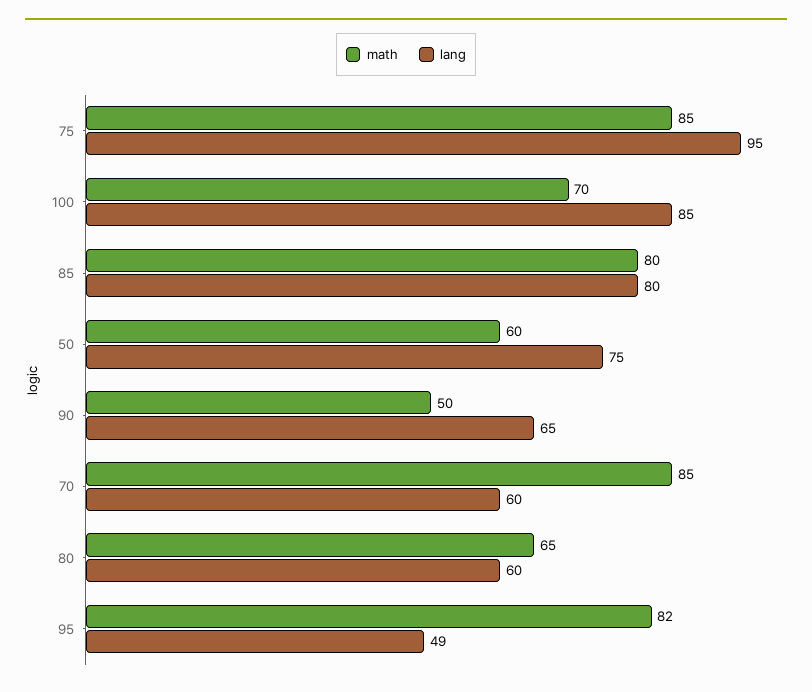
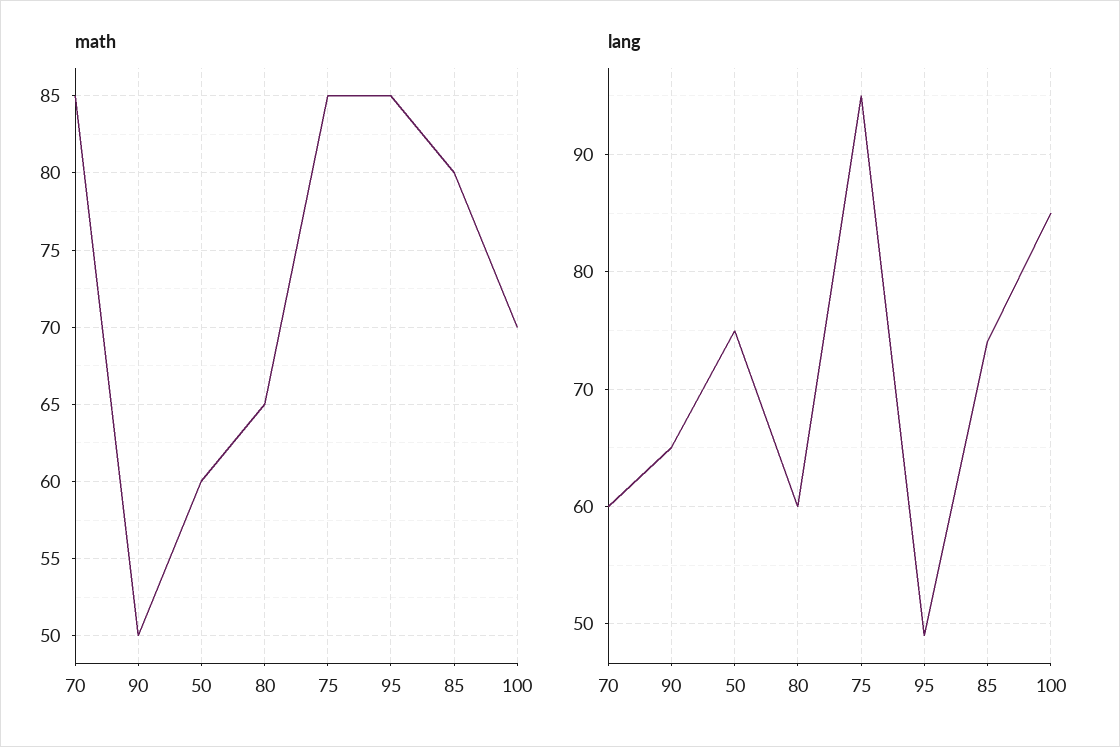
lang, 85: 80 -> 74
math, 95: 82 -> 85

